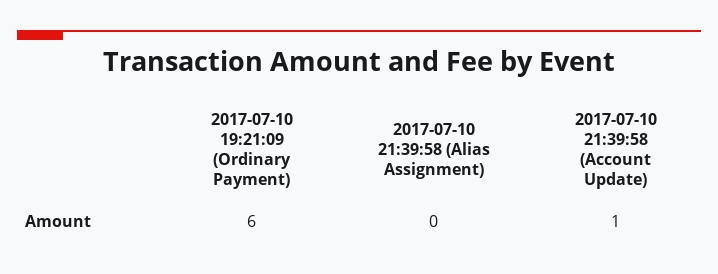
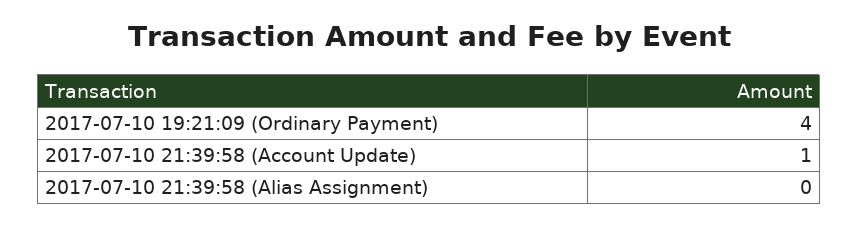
2017-07-10 19:21:09 (Ordinary Payment): 6 -> 4

